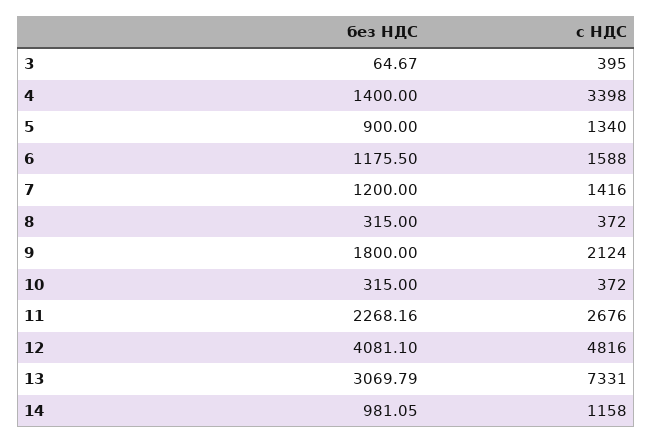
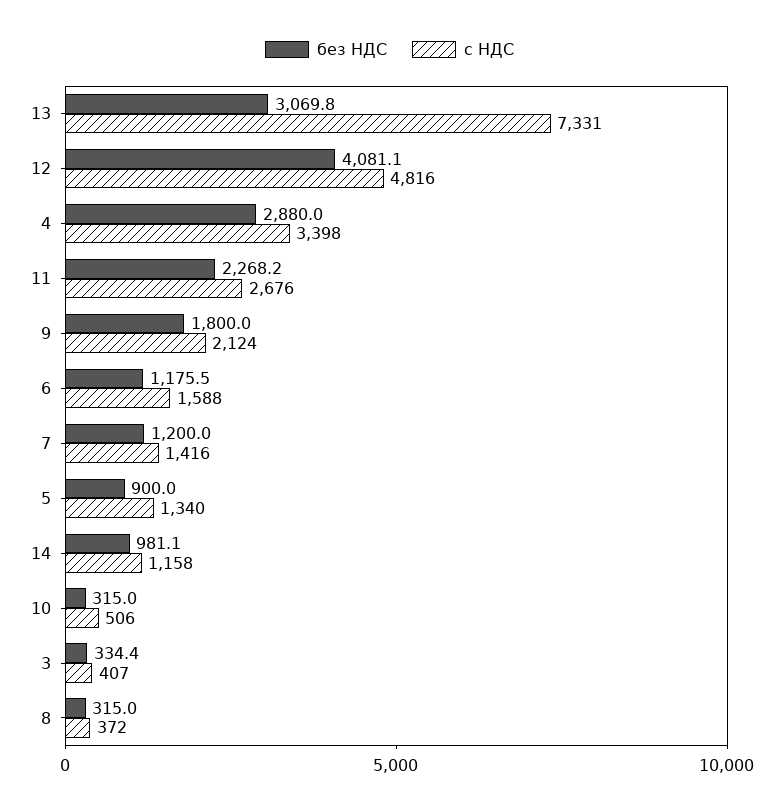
без НДС, 3: 64.67 -> 334.4
с НДС, 3: 395 -> 407
без НДС, 4: 1400 -> 2880
с НДС, 10: 372 -> 506

